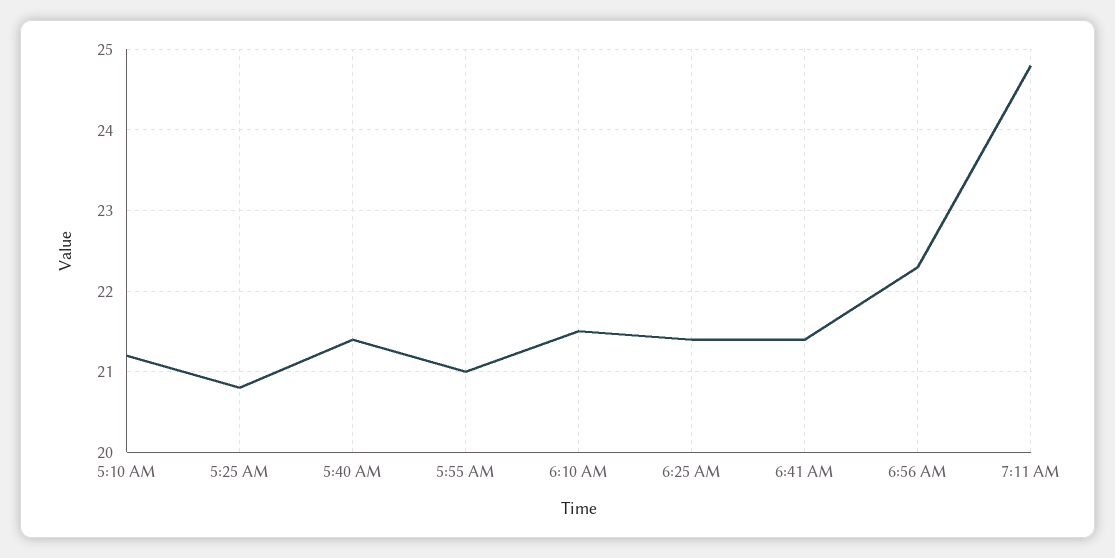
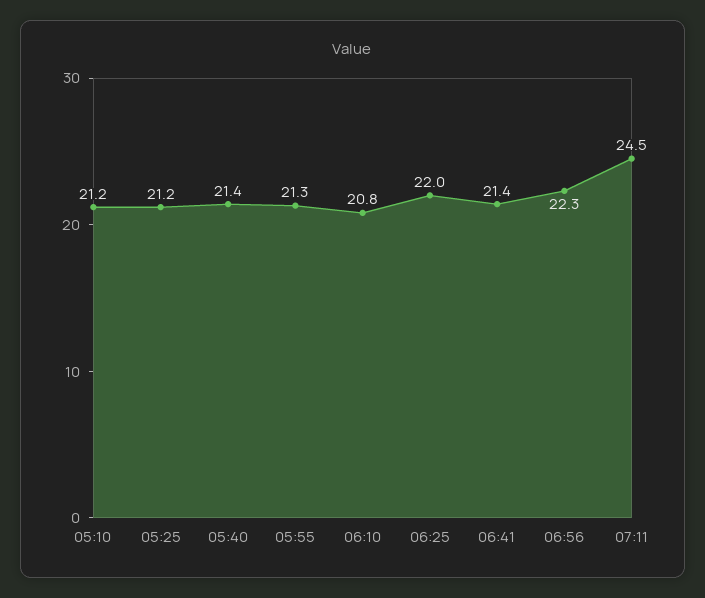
5:25 AM: 20.8 -> 21.2
5:55 AM: 21 -> 21.3
6:10 AM: 21.5 -> 20.8
6:25 AM: 21.4 -> 22
7:11 AM: 24.8 -> 24.5

